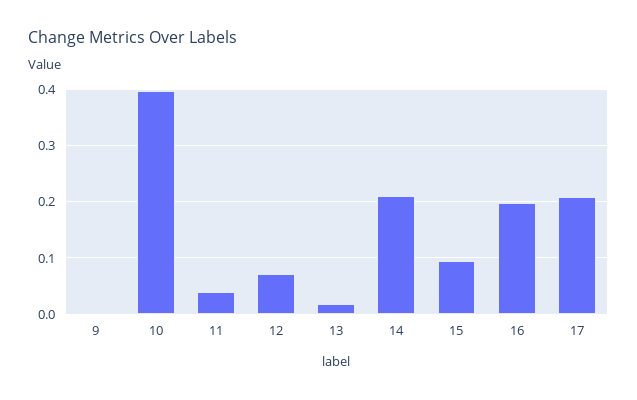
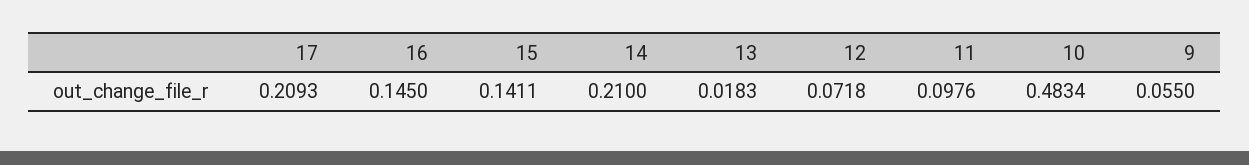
9: 0 -> 0.055
10: 0.4 -> 0.4834
11: 0.04 -> 0.0976
15: 0.1 -> 0.1411
16: 0.2 -> 0.145

